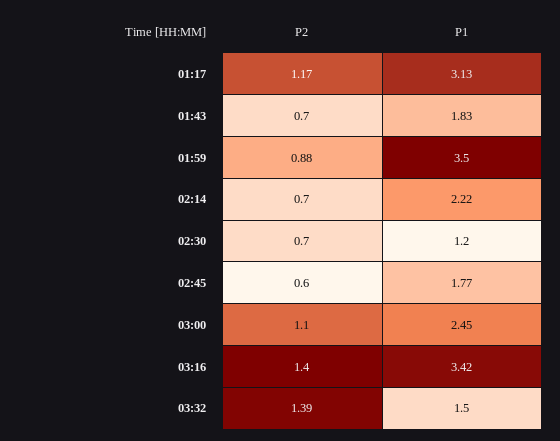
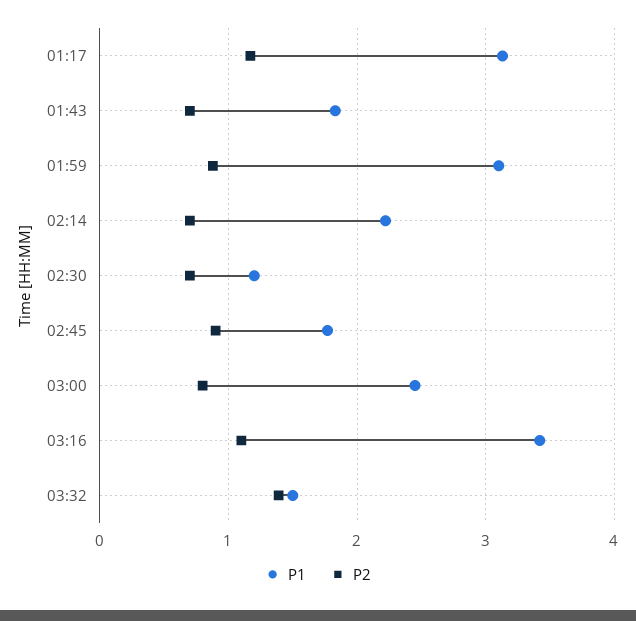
P1, 01:59: 3.5 -> 3.1
P2, 02:45: 0.6 -> 0.9
P2, 03:00: 1.1 -> 0.8
P2, 03:16: 1.4 -> 1.1

